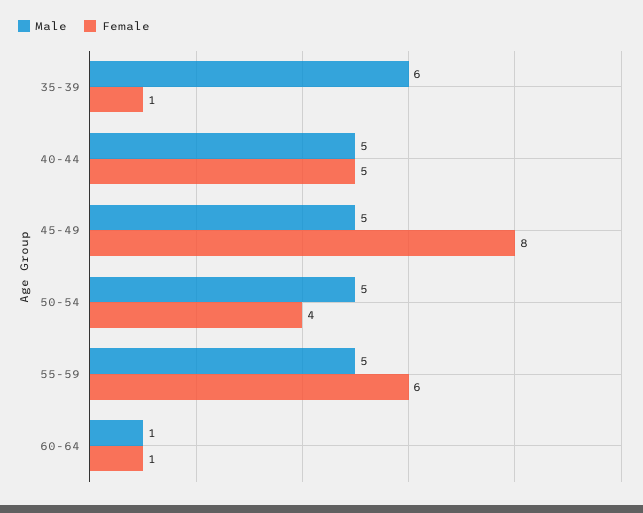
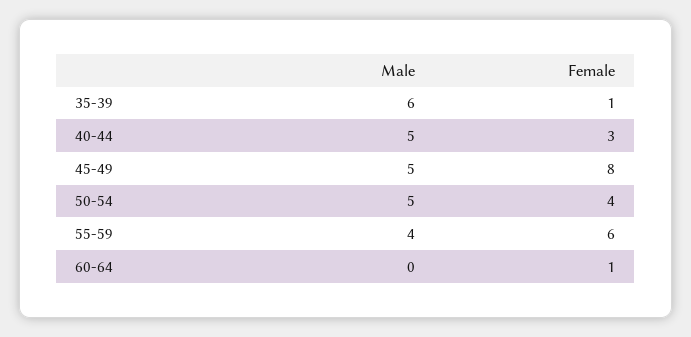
Female, 40-44: 5 -> 3
Male, 55-59: 5 -> 4
Male, 60-64: 1 -> 0

